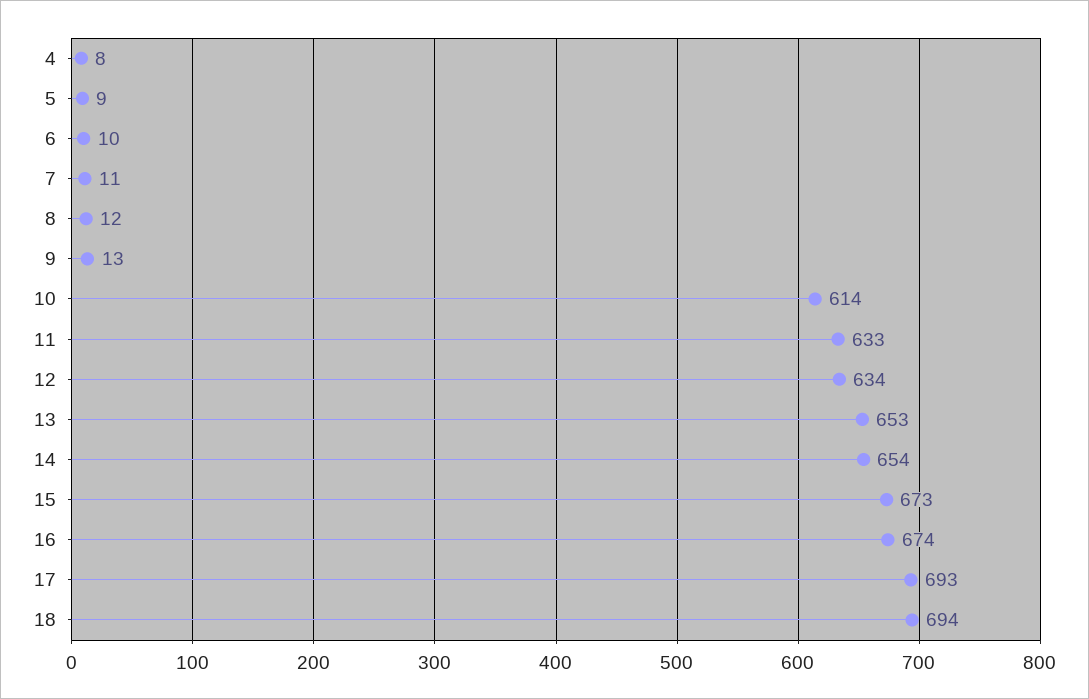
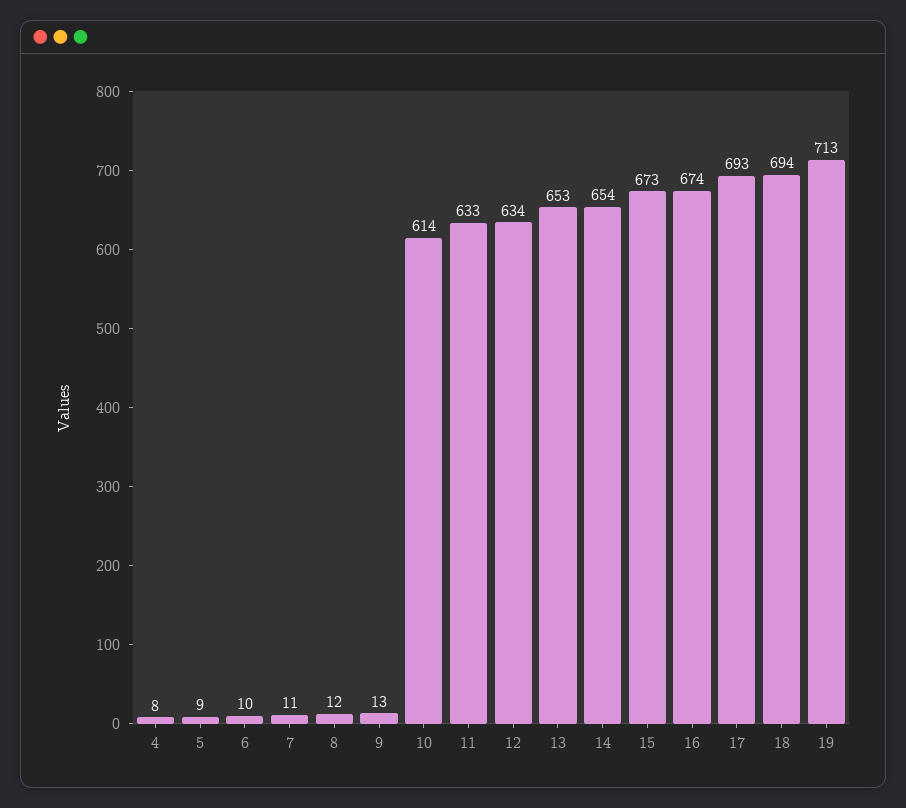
19: none -> 713

